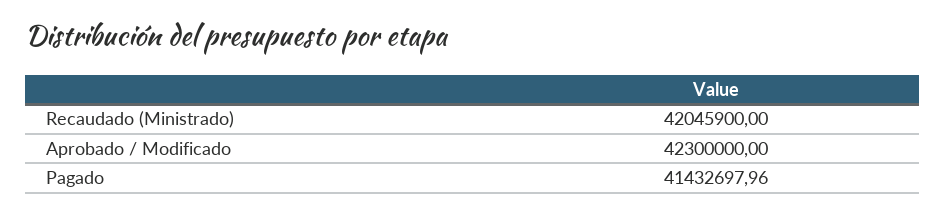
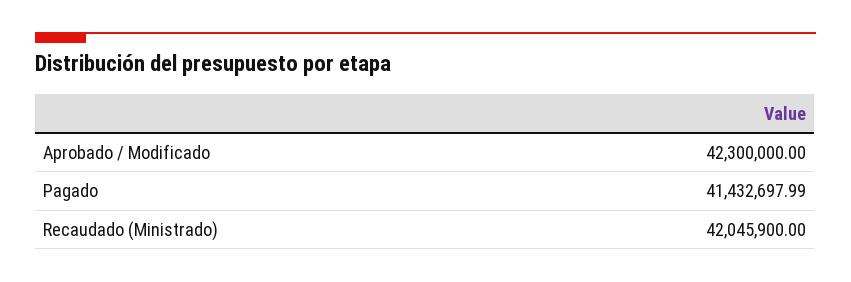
Pagado: 41432697.96 -> 41432697.99

